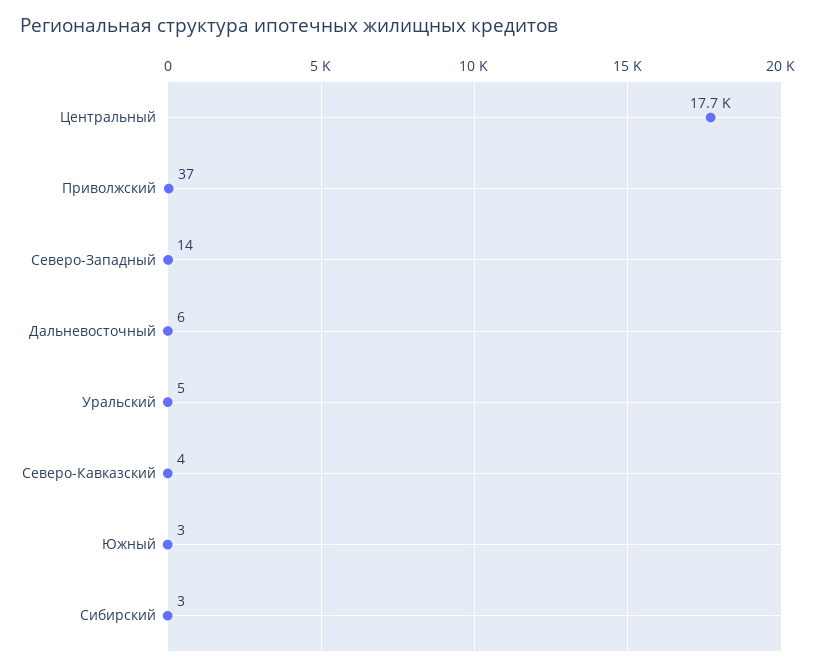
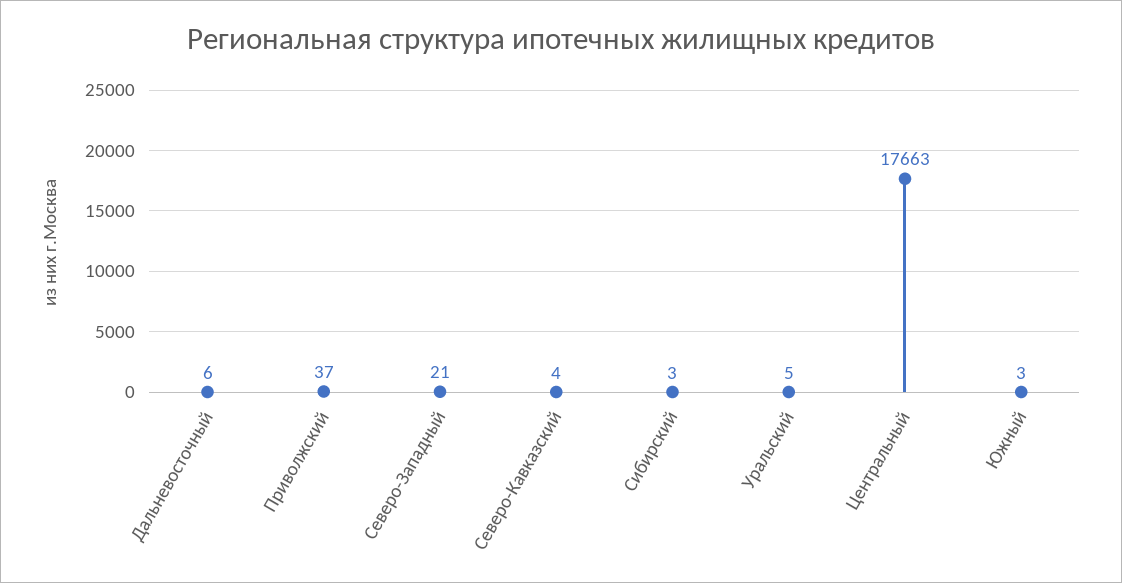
Северо-Западный: 14 -> 21

